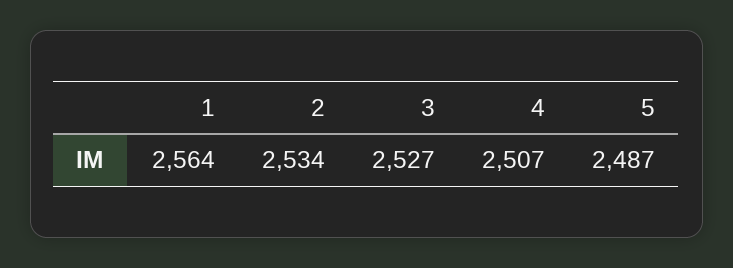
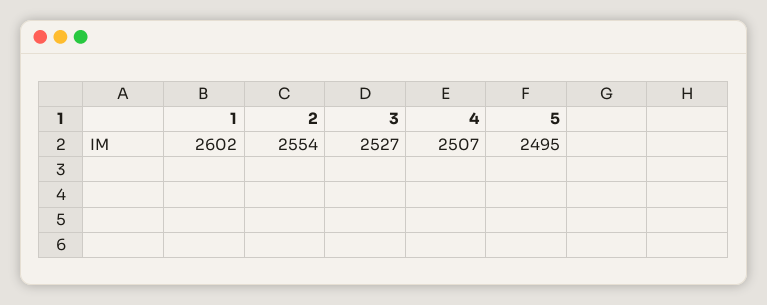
1: 2564 -> 2602
2: 2534 -> 2554
5: 2487 -> 2495

